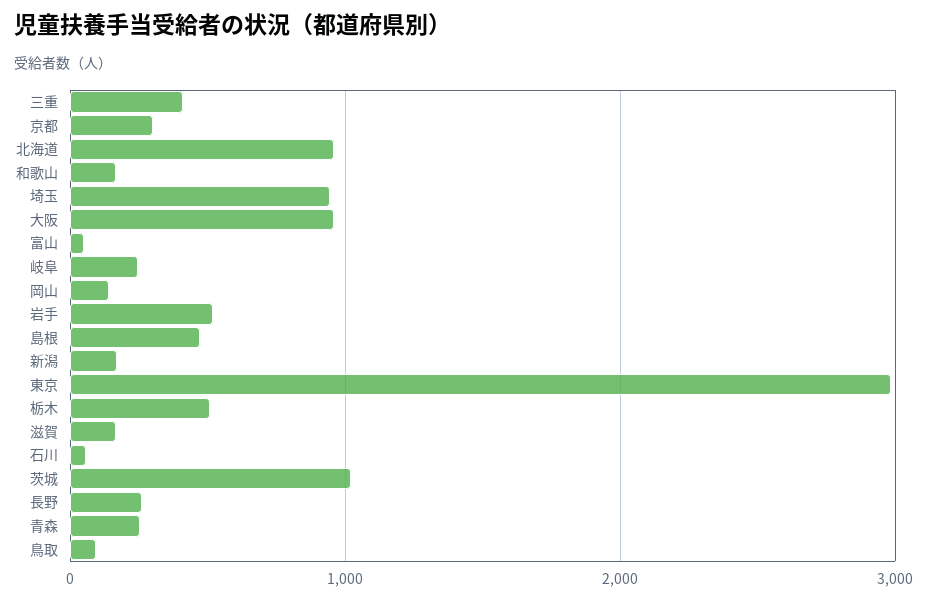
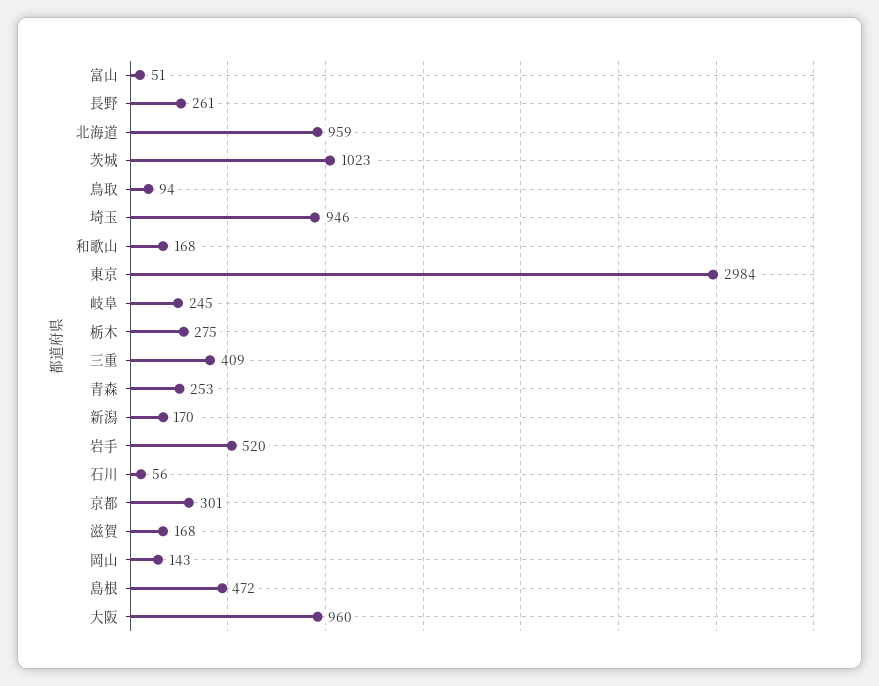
栃木: 500 -> 275

